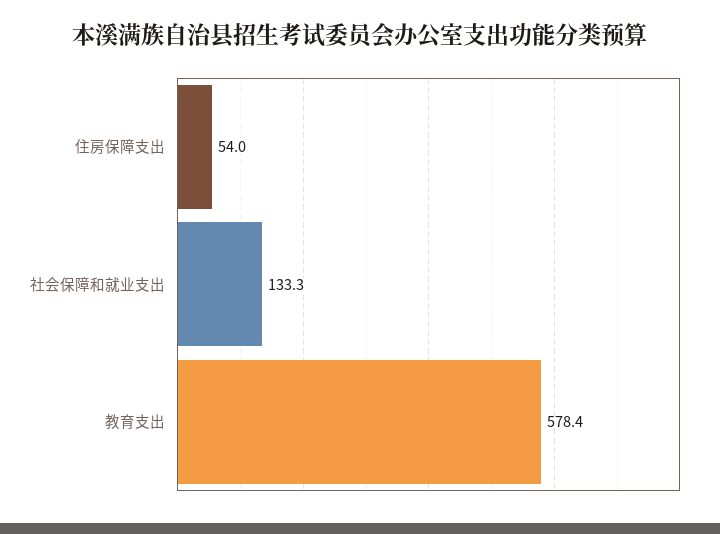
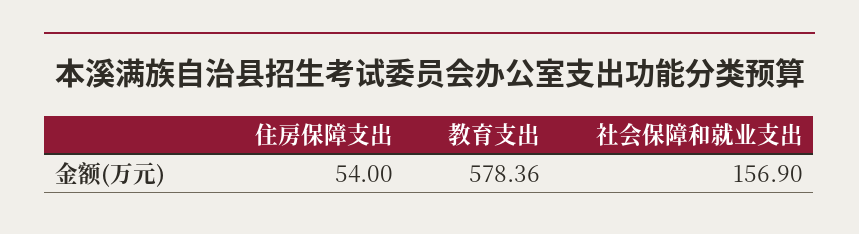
社会保障和就业支出: 133.3 -> 156.9

